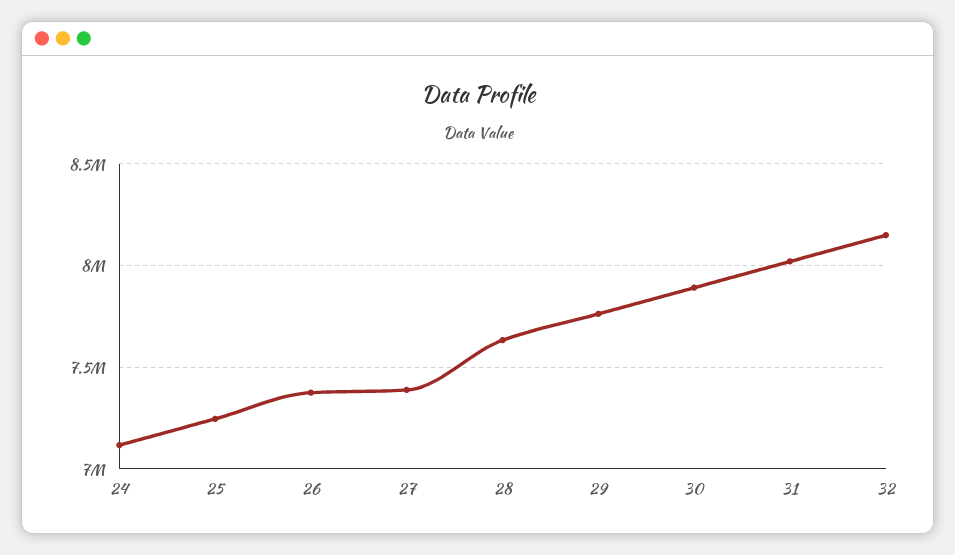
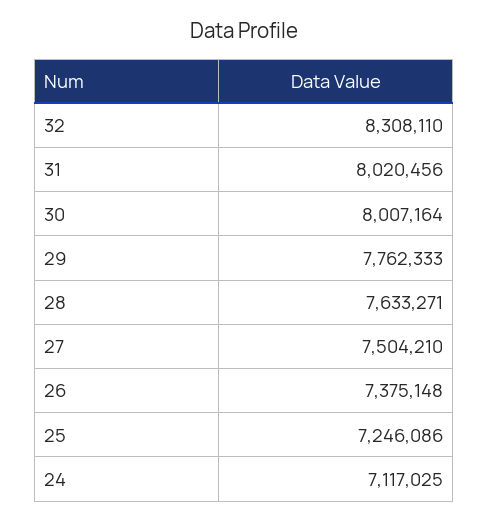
27: 7400000 -> 7504210
30: 7900000 -> 8007164
32: 8150000 -> 8308110

